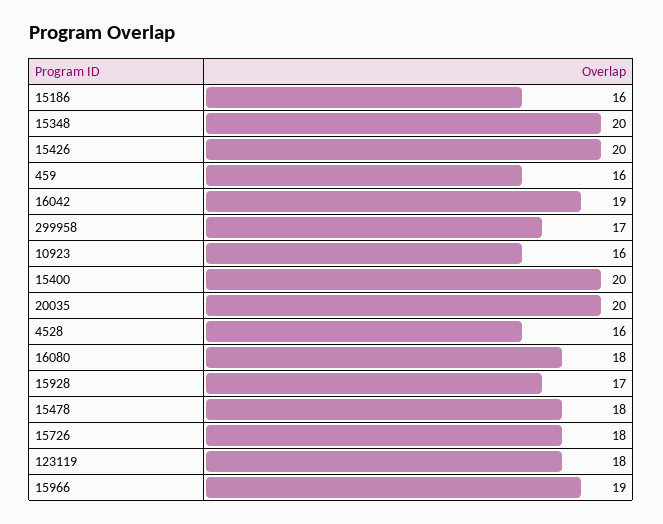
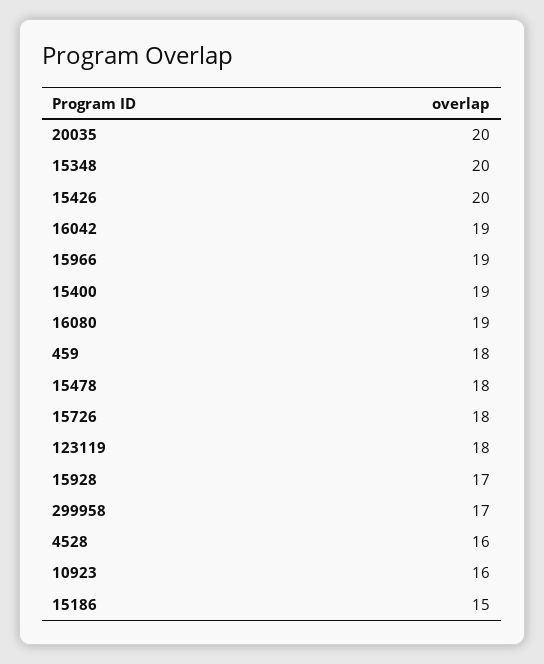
15186: 16 -> 15
459: 16 -> 18
15400: 20 -> 19
16080: 18 -> 19

